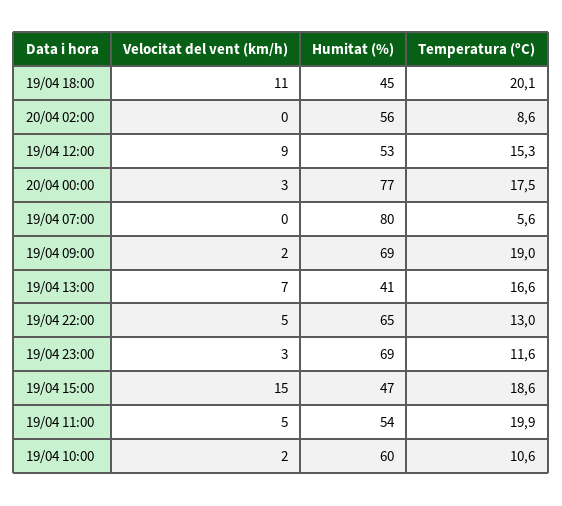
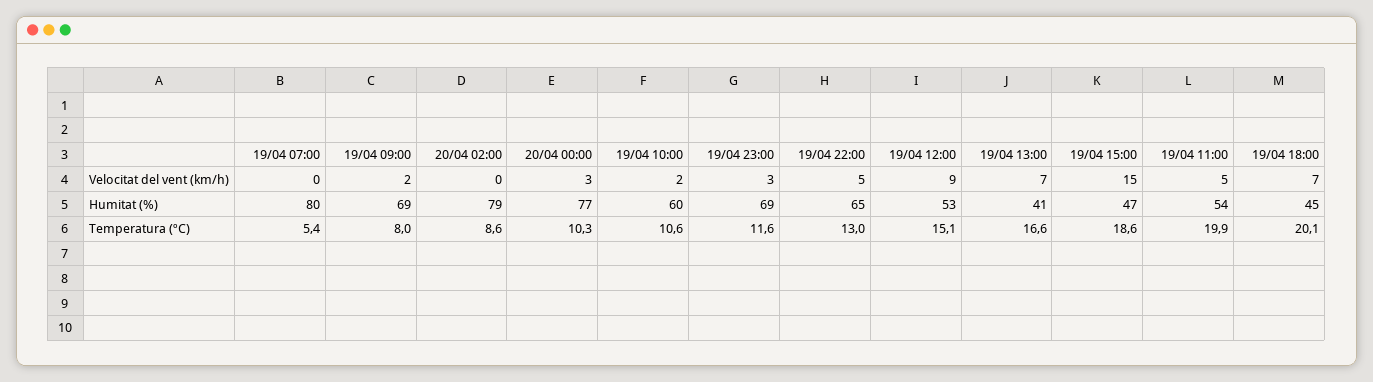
Velocitat del vent (km/h), 19/04 18:00: 11 -> 7
Humitat (%), 20/04 02:00: 56 -> 79
Temperatura (ºC), 19/04 12:00: 15.3 -> 15.1
Temperatura (ºC), 20/04 00:00: 17.5 -> 10.3
Temperatura (ºC), 19/04 07:00: 5.6 -> 5.4
Temperatura (ºC), 19/04 09:00: 19 -> 8

